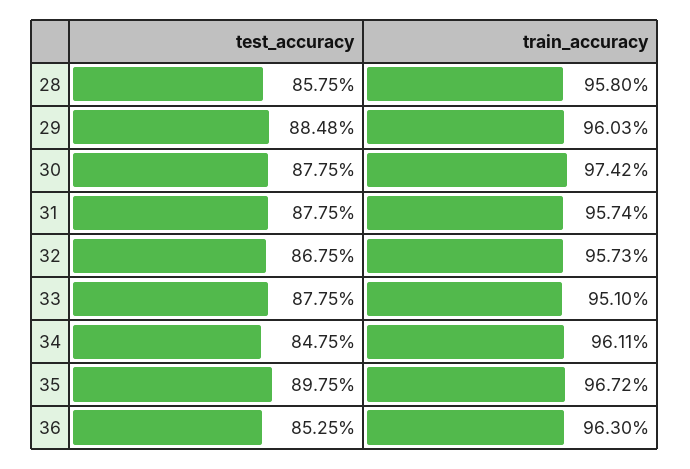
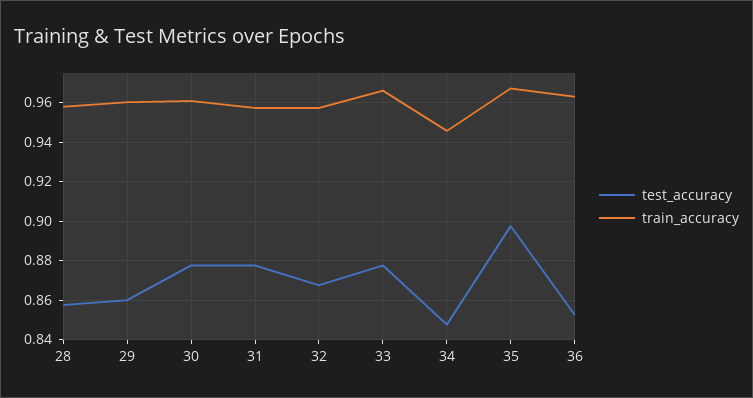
test_accuracy, 29: 0.8848 -> 0.86
train_accuracy, 30: 0.9742 -> 0.96
train_accuracy, 33: 0.951 -> 0.965
train_accuracy, 34: 0.9611 -> 0.945

